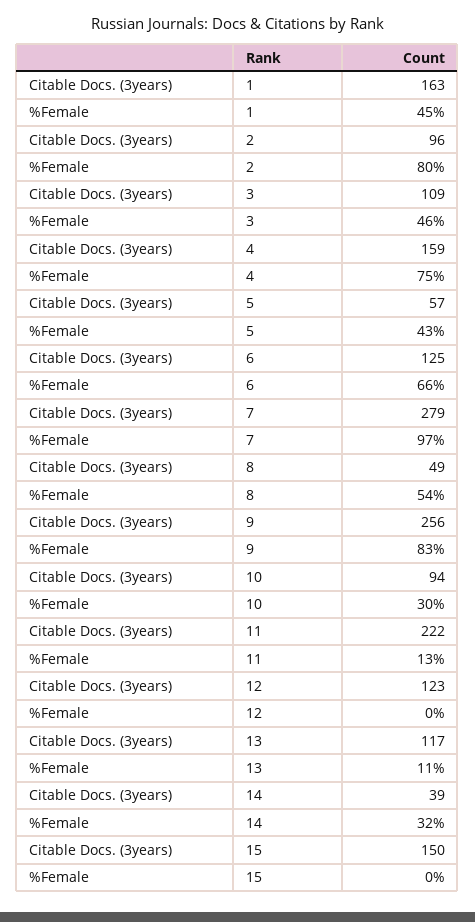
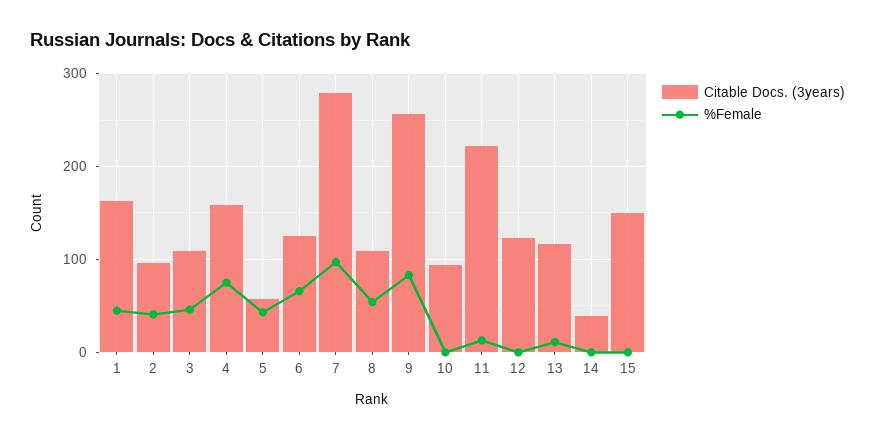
%Female, 2: 80 -> 40
Citable Docs. (3years), 8: 49 -> 110
%Female, 10: 30 -> 0
%Female, 14: 32 -> 0

